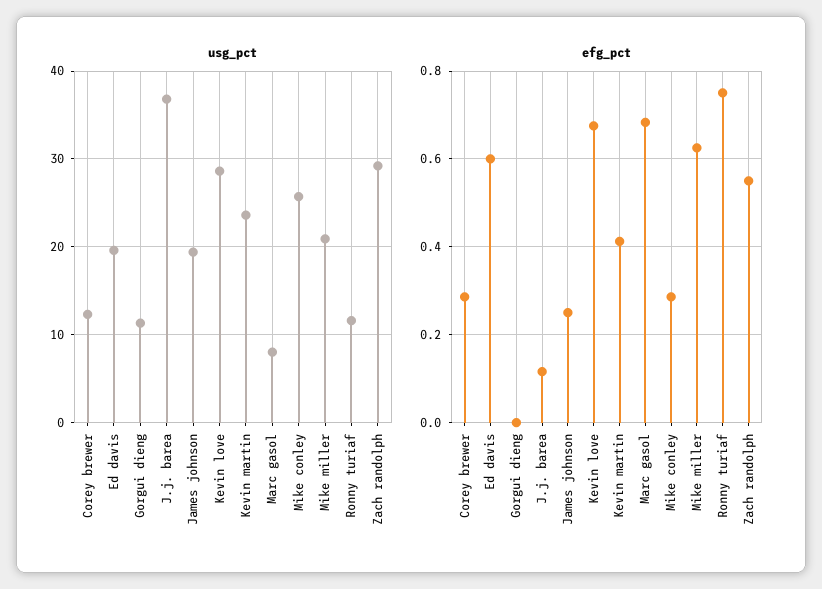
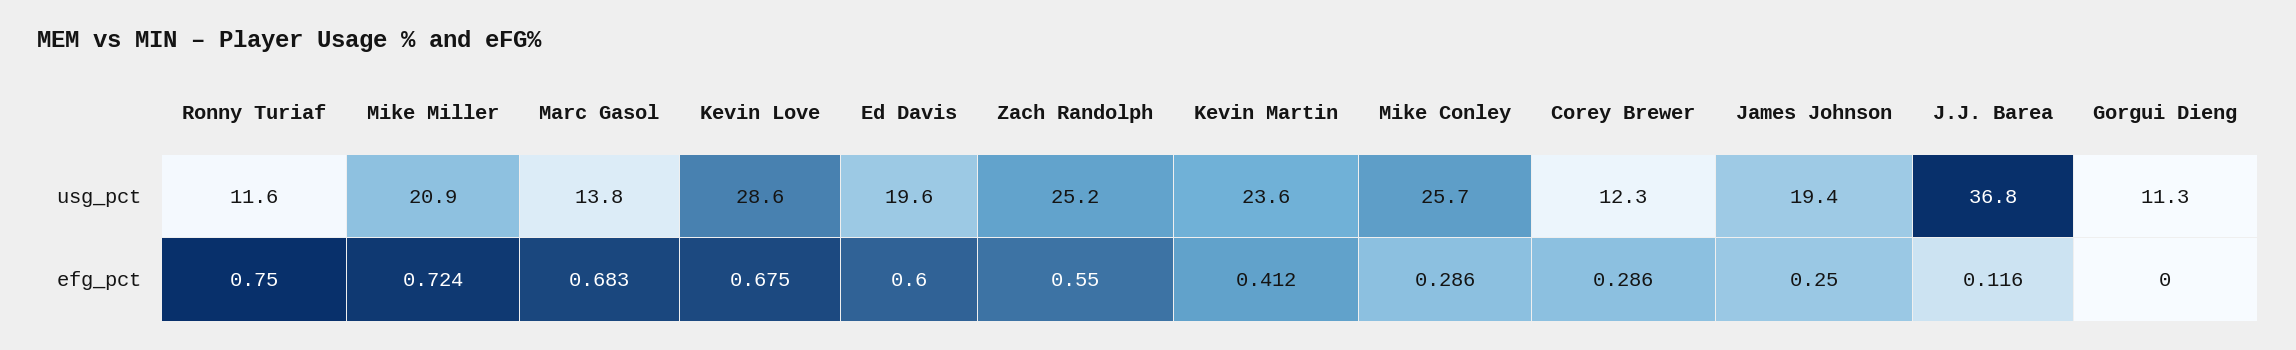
usg_pct, Marc gasol: 8 -> 13.8
usg_pct, Zach randolph: 29 -> 25.2
efg_pct, Mike miller: 0.62 -> 0.724

